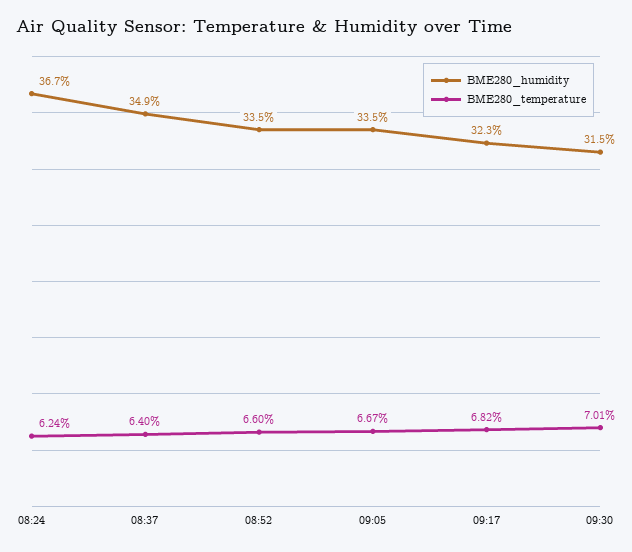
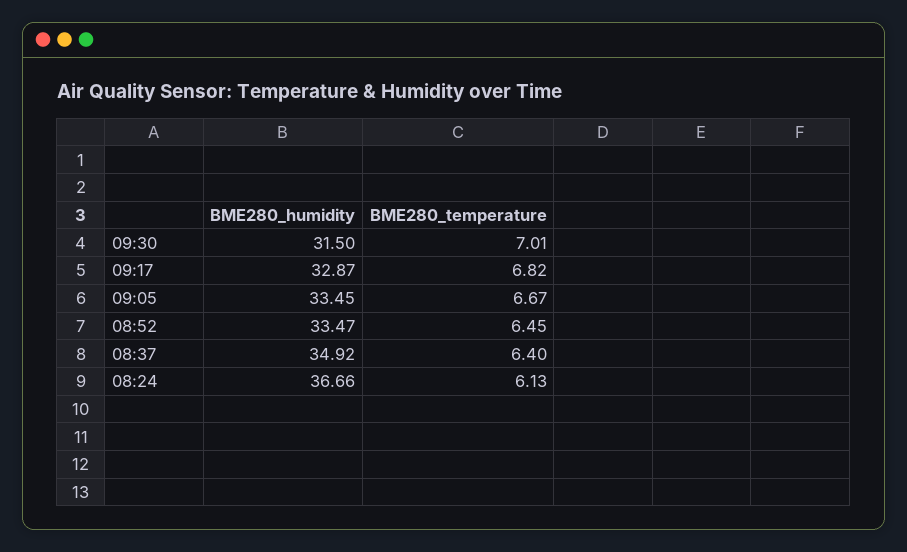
BME280_temperature, 08:24: 6.24 -> 6.13
BME280_temperature, 08:52: 6.6 -> 6.45
BME280_humidity, 09:17: 32.3 -> 32.87

